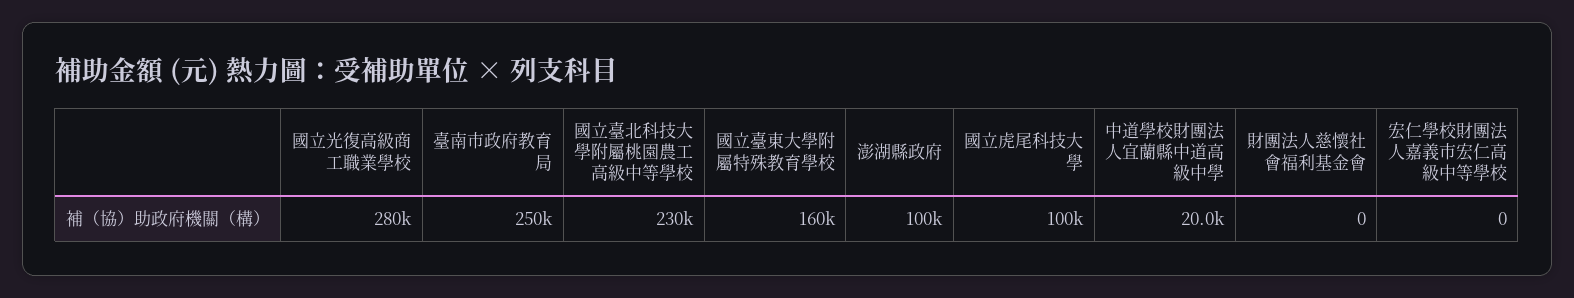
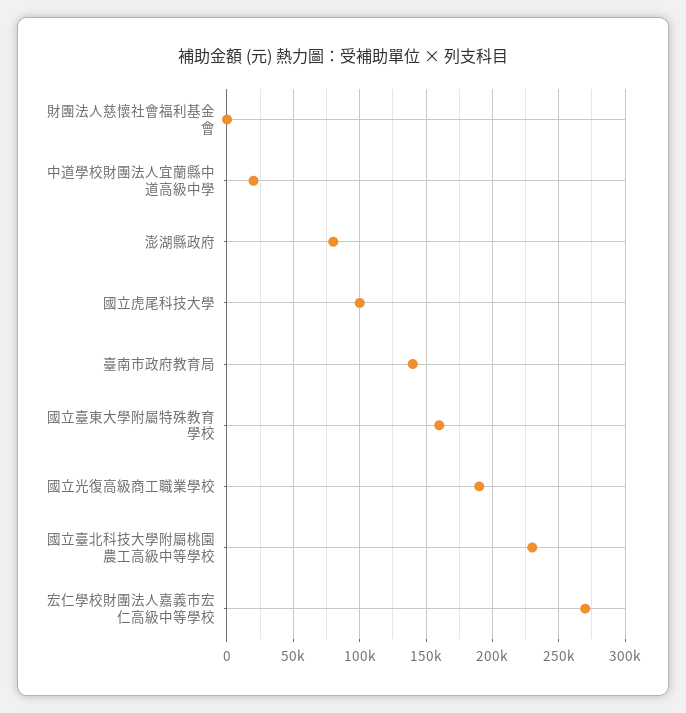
國立光復高級商工職業學校: 280000 -> 190000
臺南市政府教育局: 250000 -> 140000
澎湖縣政府: 100000 -> 80000
宏仁學校財團法人嘉義市宏仁高級中等學校: 0 -> 270000

